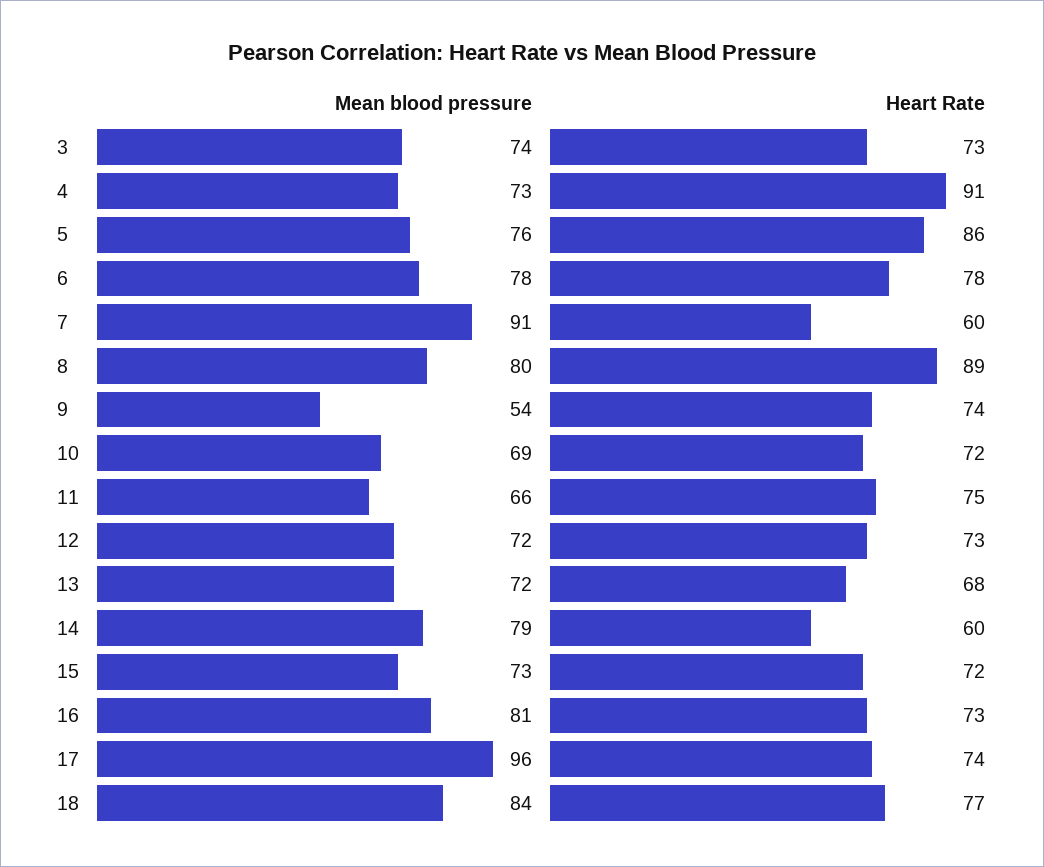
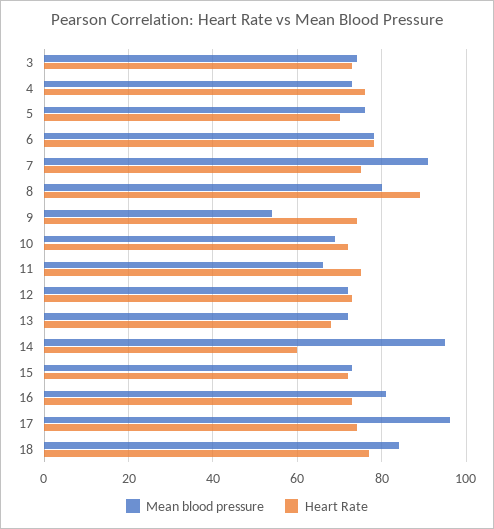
Heart Rate, 4: 91 -> 75
Heart Rate, 5: 86 -> 70
Heart Rate, 7: 60 -> 75
Mean blood pressure, 14: 79 -> 95

